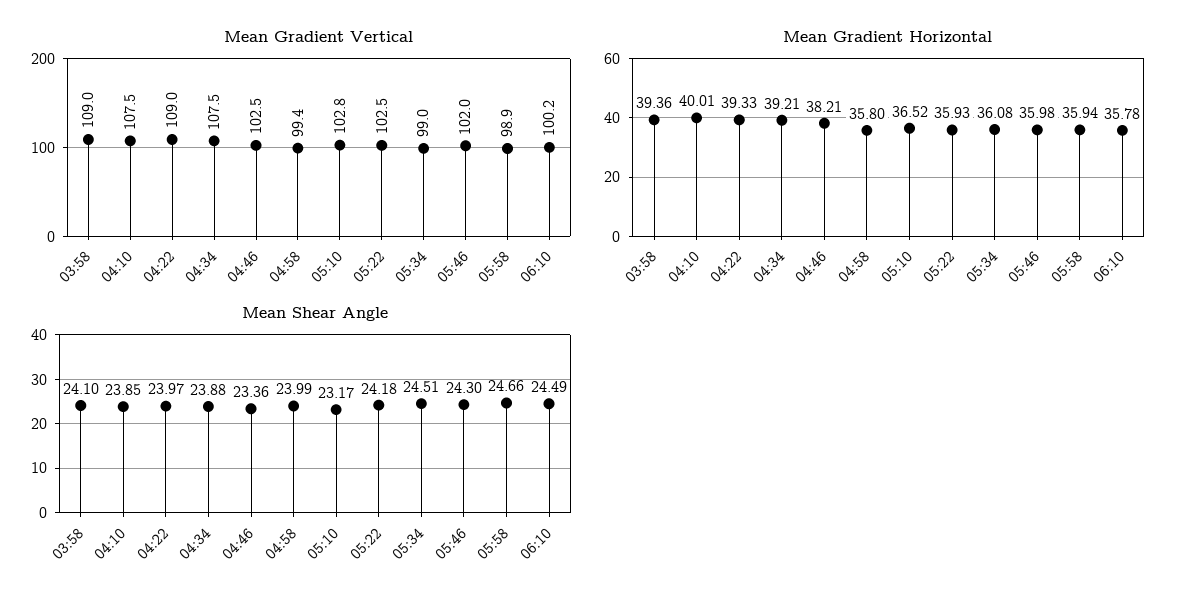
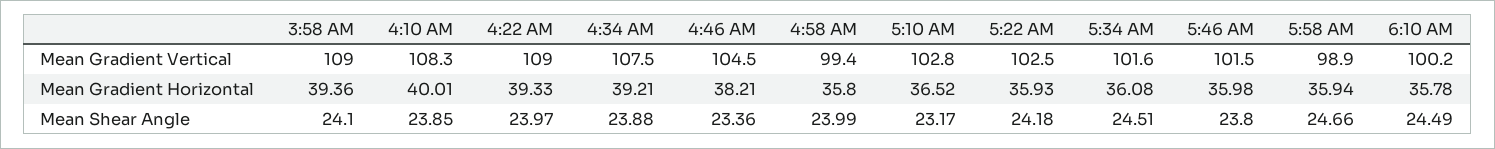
Mean Gradient Vertical, 04:10: 107.5 -> 108.3
Mean Gradient Vertical, 04:46: 102.5 -> 104.5
Mean Gradient Vertical, 05:34: 99 -> 101.6
Mean Gradient Vertical, 05:46: 102 -> 101.5
Mean Shear Angle, 05:46: 24.3 -> 23.8

